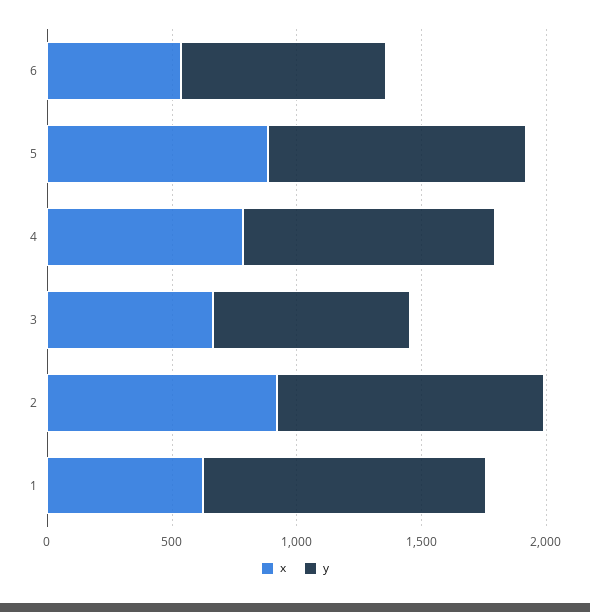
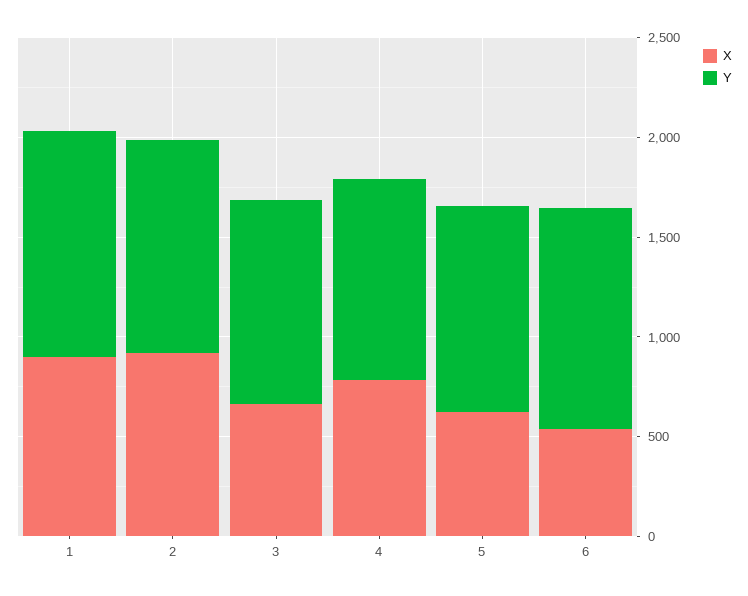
y, 6: 800 -> 1100
x, 5: 900 -> 600
y, 3: 800 -> 1000
x, 1: 600 -> 900

